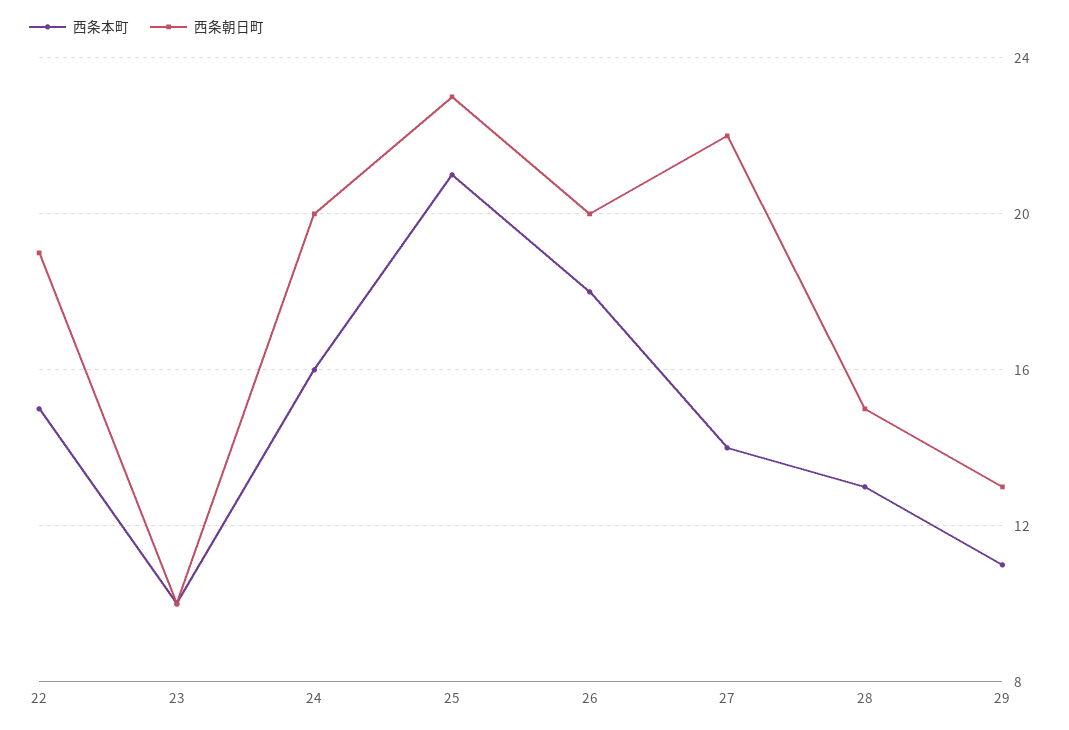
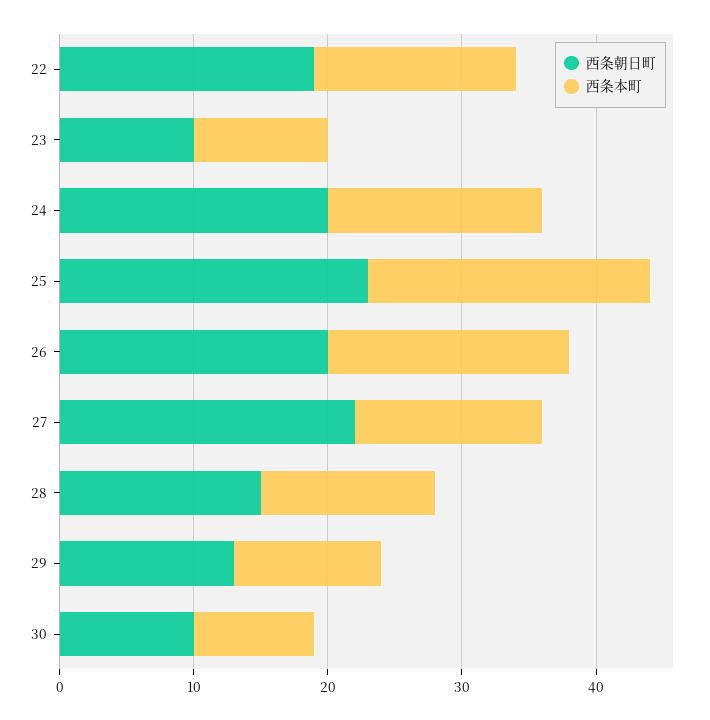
西条朝日町, 30: none -> 10
西条本町, 30: none -> 9

